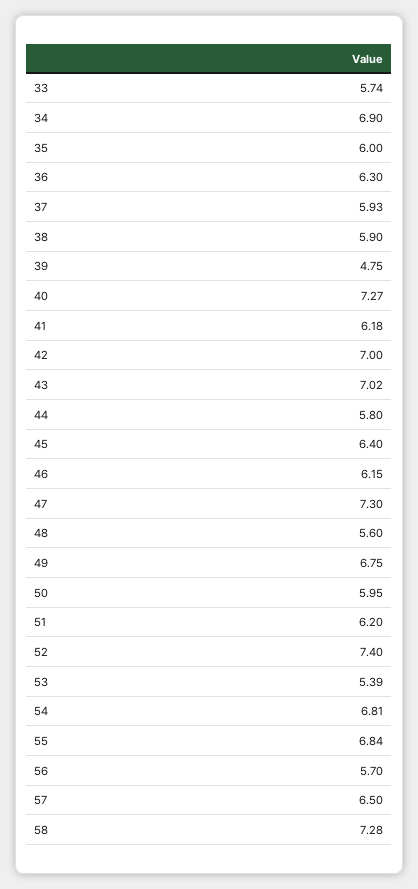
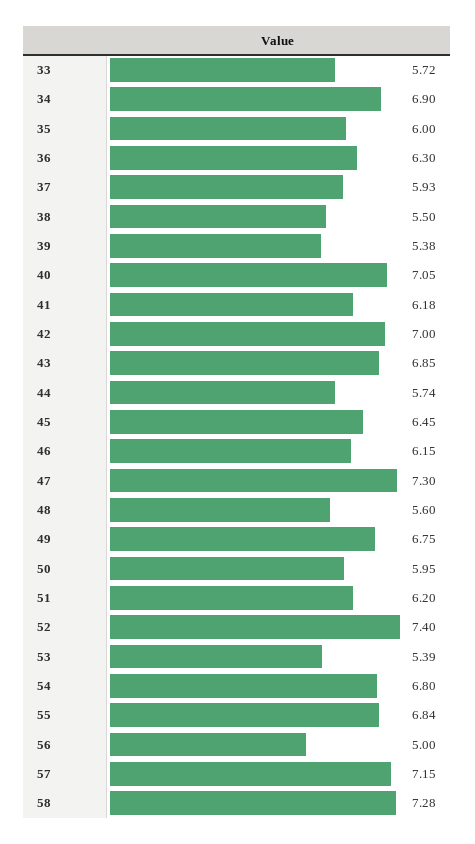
33: 5.74 -> 5.72
38: 5.9 -> 5.5
39: 4.75 -> 5.38
40: 7.27 -> 7.05
43: 7.02 -> 6.85
44: 5.8 -> 5.74
45: 6.4 -> 6.45
54: 6.81 -> 6.8
56: 5.7 -> 5
57: 6.5 -> 7.15

